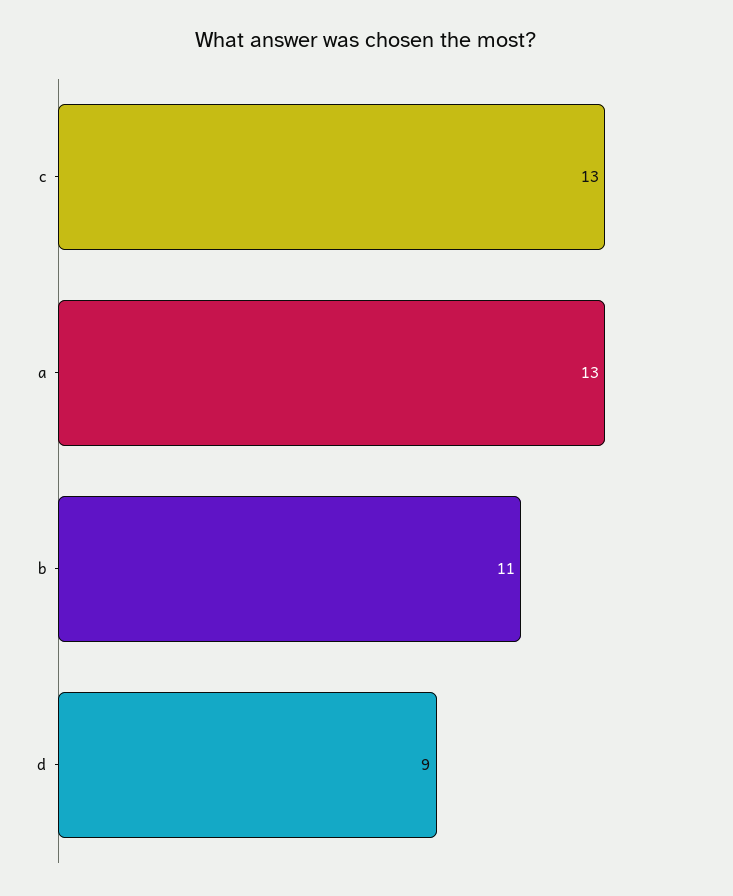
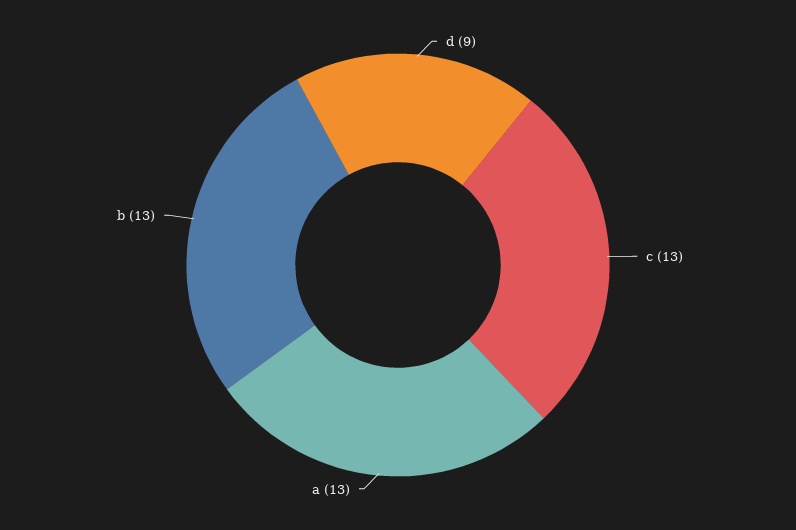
b: 11 -> 13

